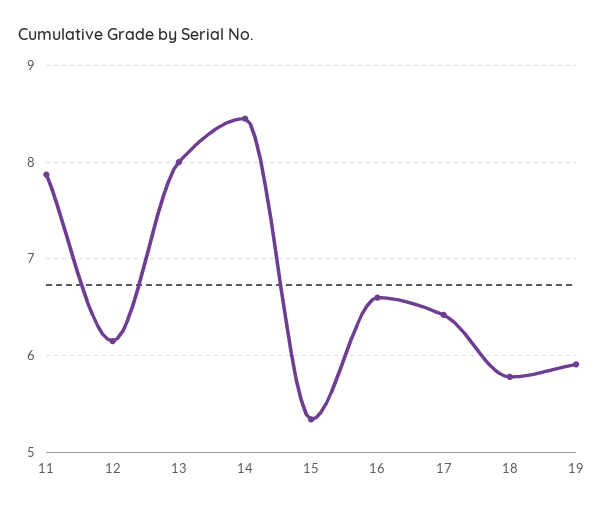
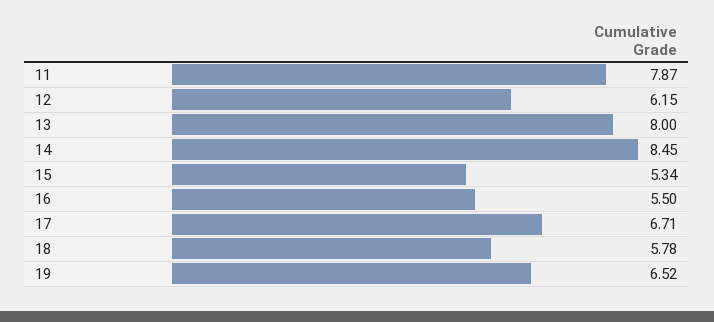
16: 6.6 -> 5.5
17: 6.4 -> 6.71
19: 5.9 -> 6.52

